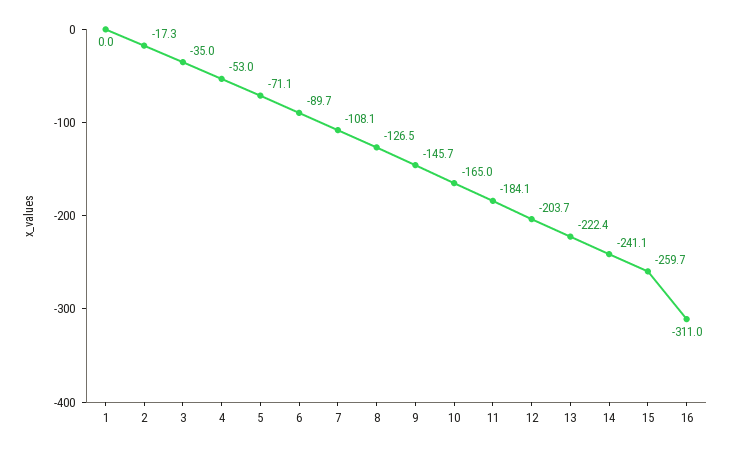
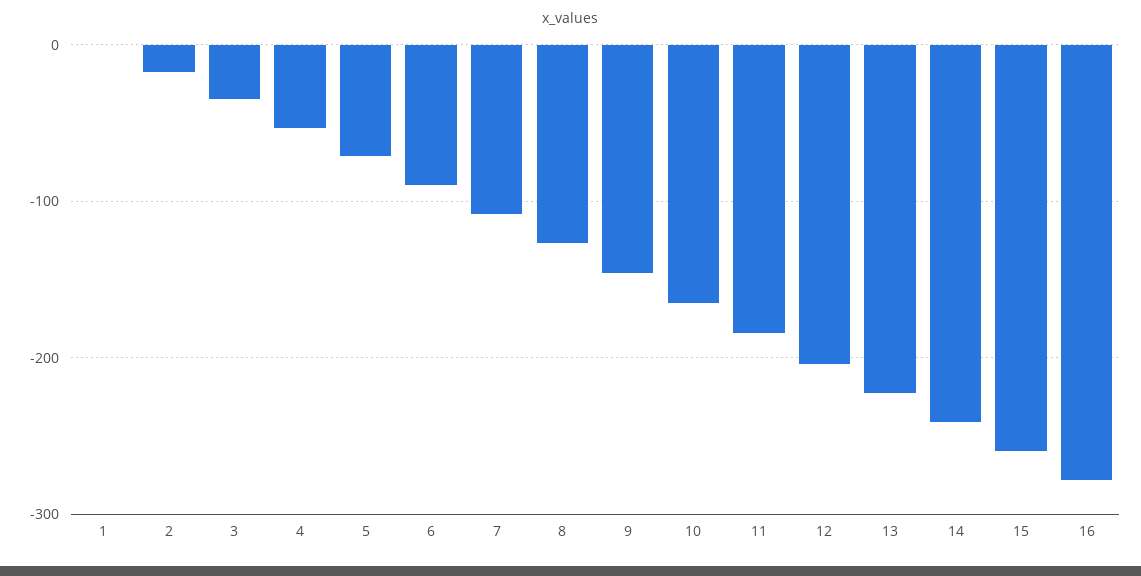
16: -311 -> -280

